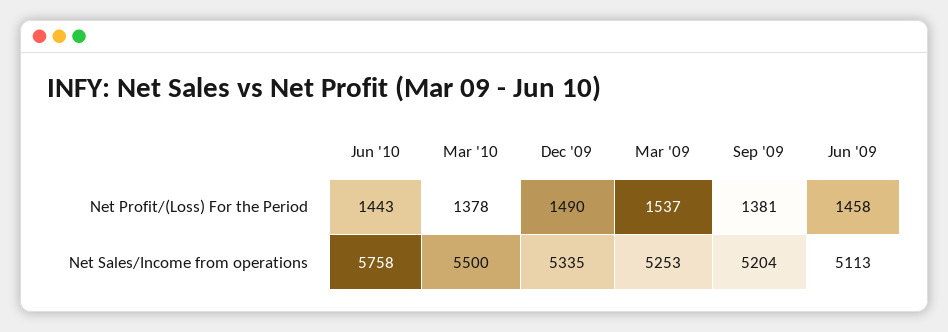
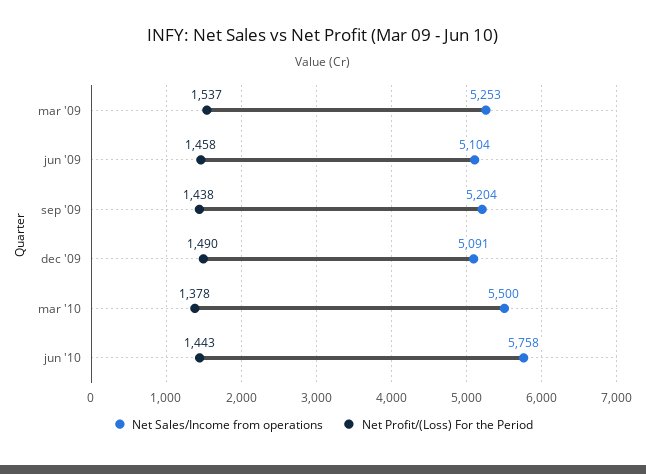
Net Profit/(Loss) For the Period, Sep '09: 1381 -> 1438
Net Sales/Income from operations, Dec '09: 5335 -> 5091
Net Sales/Income from operations, Jun '09: 5113 -> 5104

